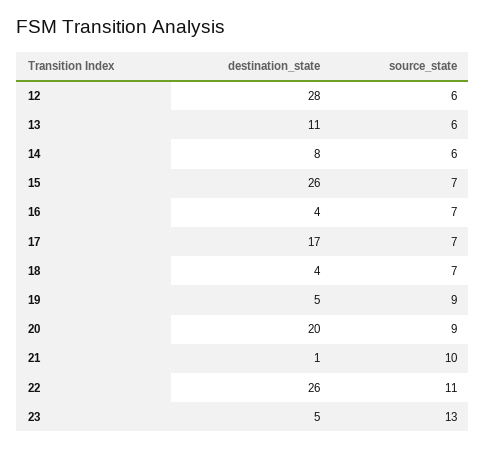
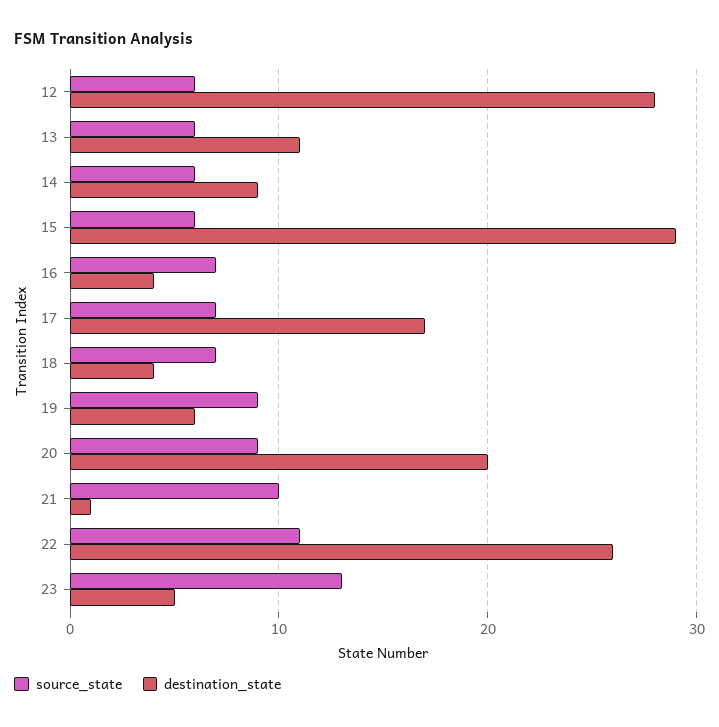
destination_state, 14: 8 -> 9
destination_state, 15: 26 -> 29
source_state, 15: 7 -> 6
destination_state, 19: 5 -> 6

